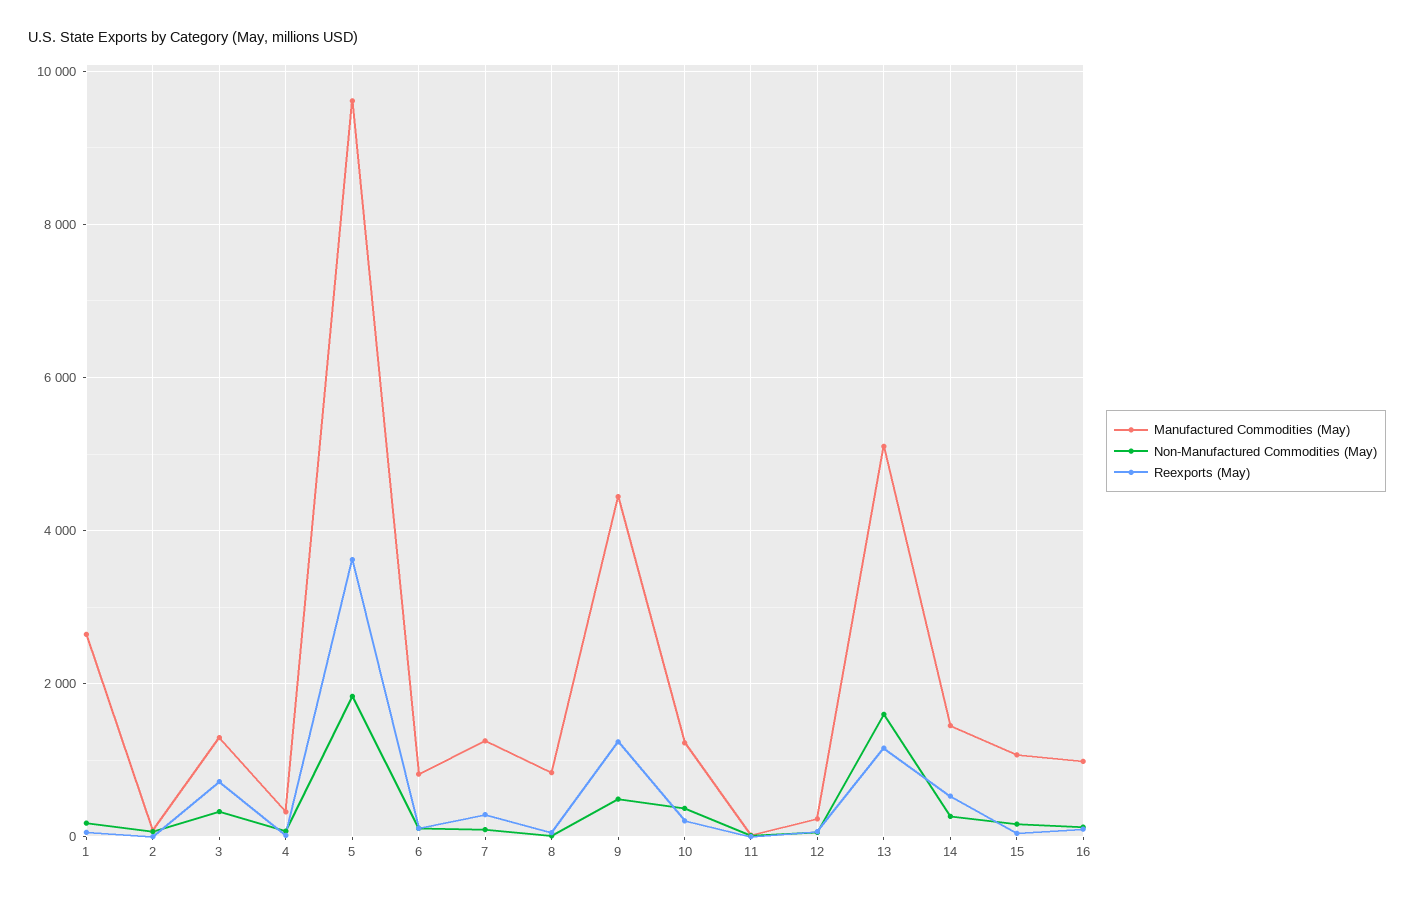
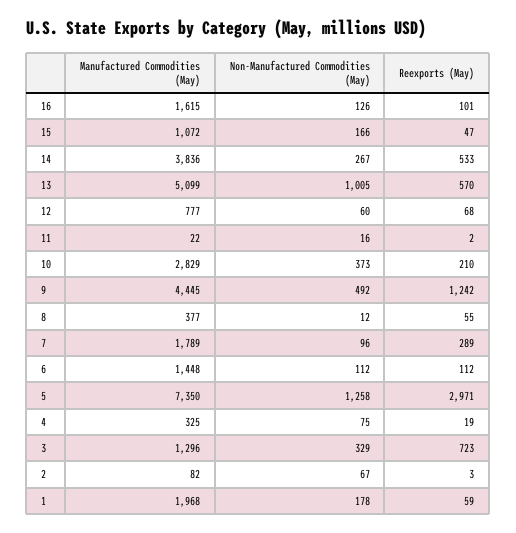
Manufactured Commodities (May), 1: 2600 -> 1968
Manufactured Commodities (May), 5: 9600 -> 7350
Non-Manufactured Commodities (May), 5: 1800 -> 1258
Reexports (May), 5: 3600 -> 2971
Manufactured Commodities (May), 6: 800 -> 1448
Manufactured Commodities (May), 7: 1200 -> 1789
Manufactured Commodities (May), 8: 800 -> 377
Manufactured Commodities (May), 10: 1200 -> 2829
Manufactured Commodities (May), 12: 200 -> 777
Non-Manufactured Commodities (May), 13: 1600 -> 1005
Reexports (May), 13: 1200 -> 570
Manufactured Commodities (May), 14: 1400 -> 3836
Manufactured Commodities (May), 16: 1000 -> 1615

